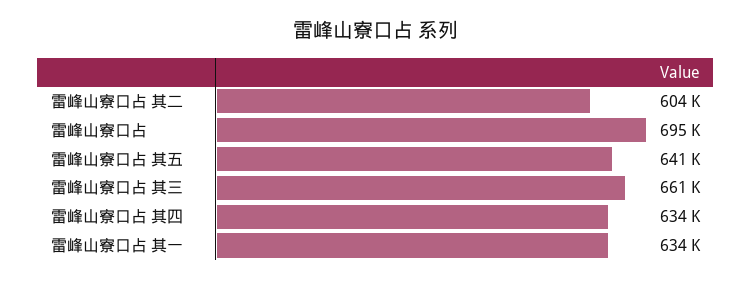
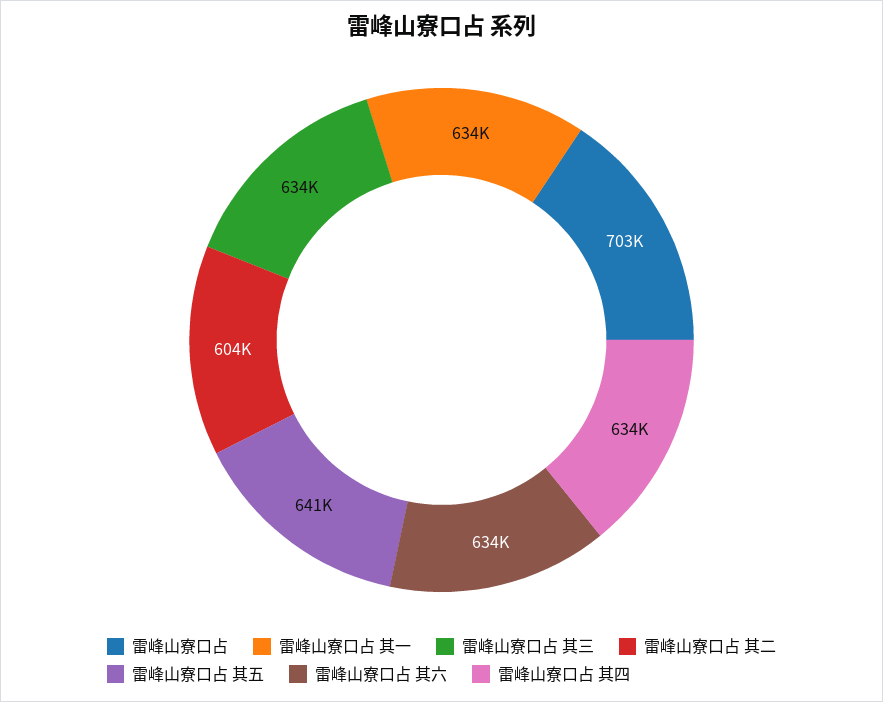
雷峰山寮口占: 695000 -> 703000
雷峰山寮口占 其三: 661000 -> 634000
雷峰山寮口占 其六: none -> 634000

